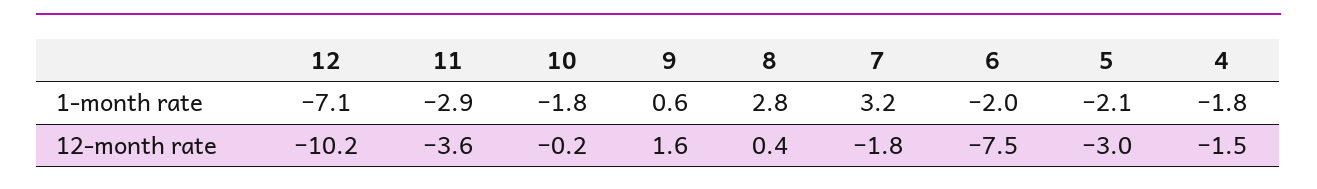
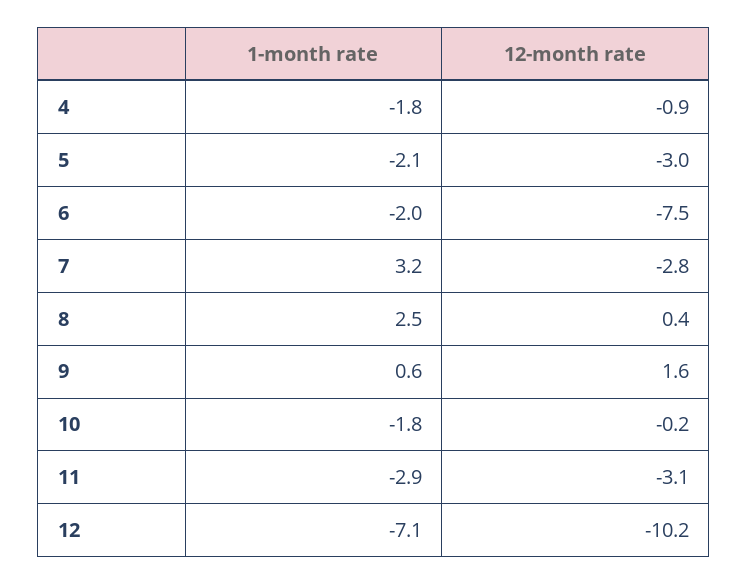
8, 1-month rate: 2.8 -> 2.5
11, 12-month rate: -3.6 -> -3.1
7, 12-month rate: -1.8 -> -2.8
4, 12-month rate: -1.5 -> -0.9

